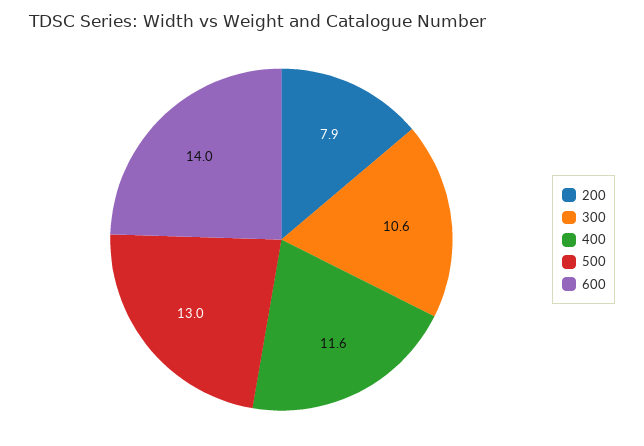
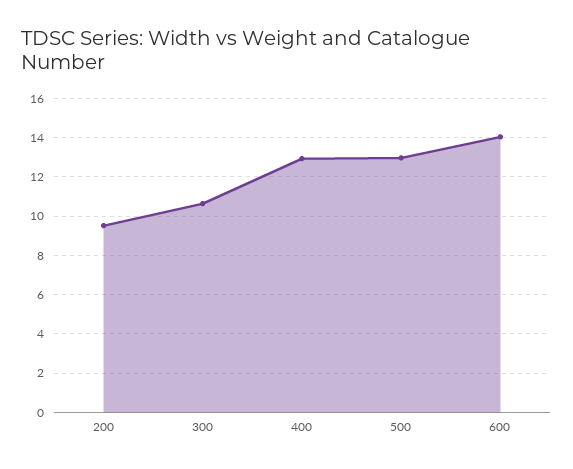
200: 7.9 -> 9.5
400: 11.6 -> 13

